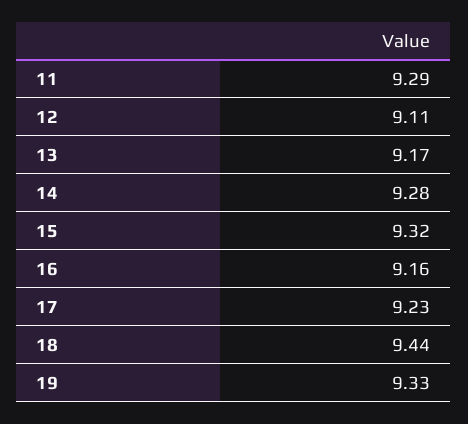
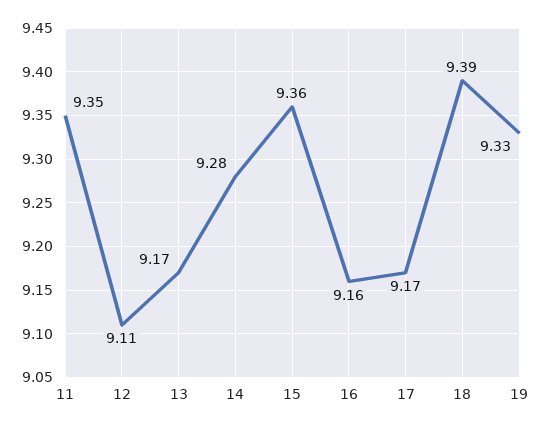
11: 9.29 -> 9.35
15: 9.32 -> 9.36
17: 9.23 -> 9.17
18: 9.44 -> 9.39

